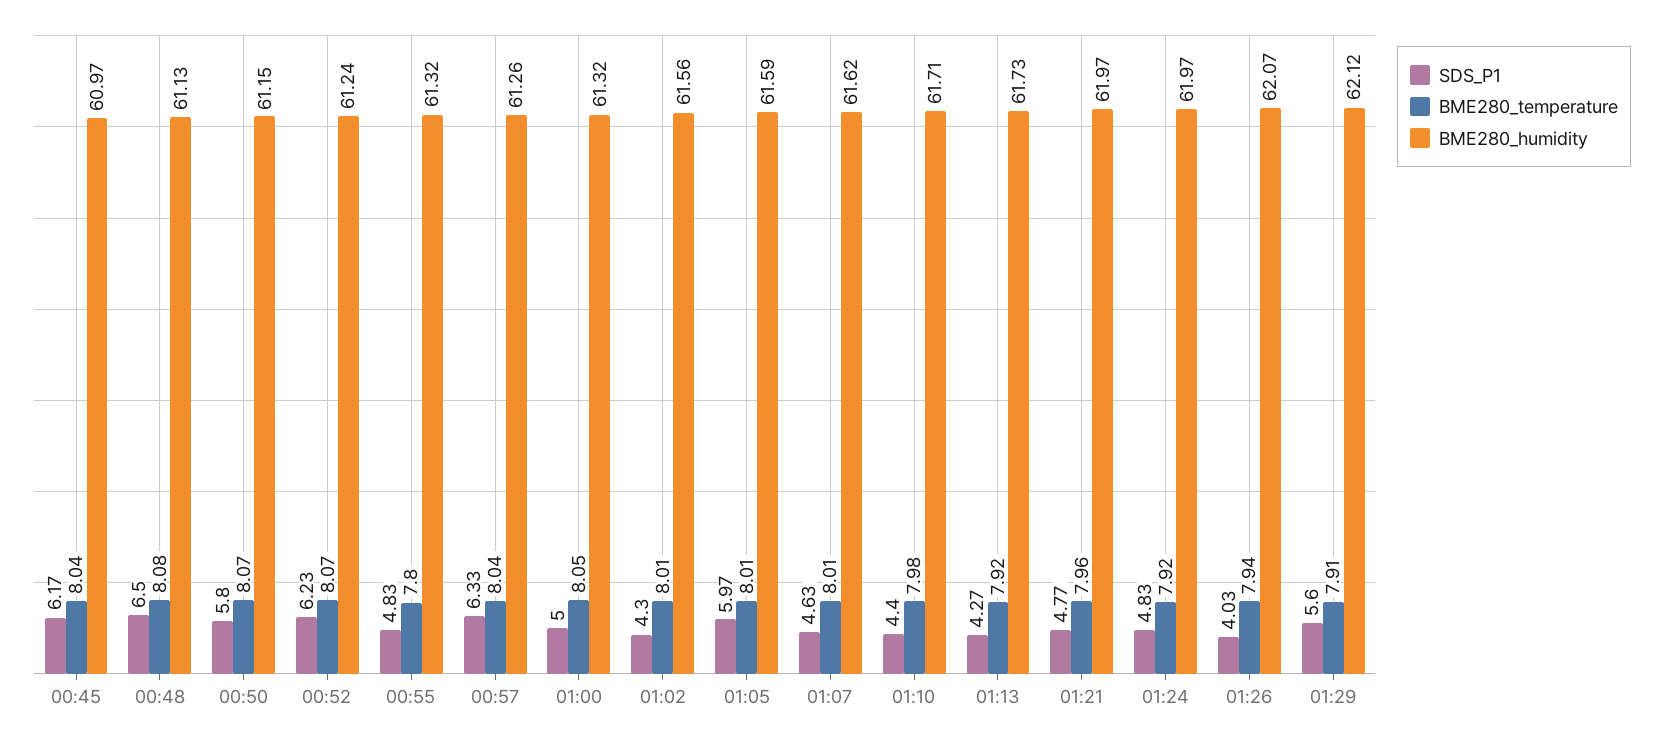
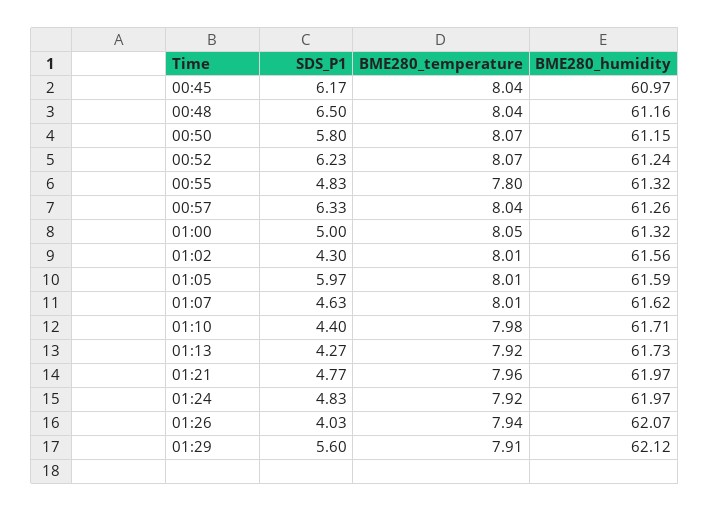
BME280_temperature, 00:48: 8.08 -> 8.04
BME280_humidity, 00:48: 61.13 -> 61.16

